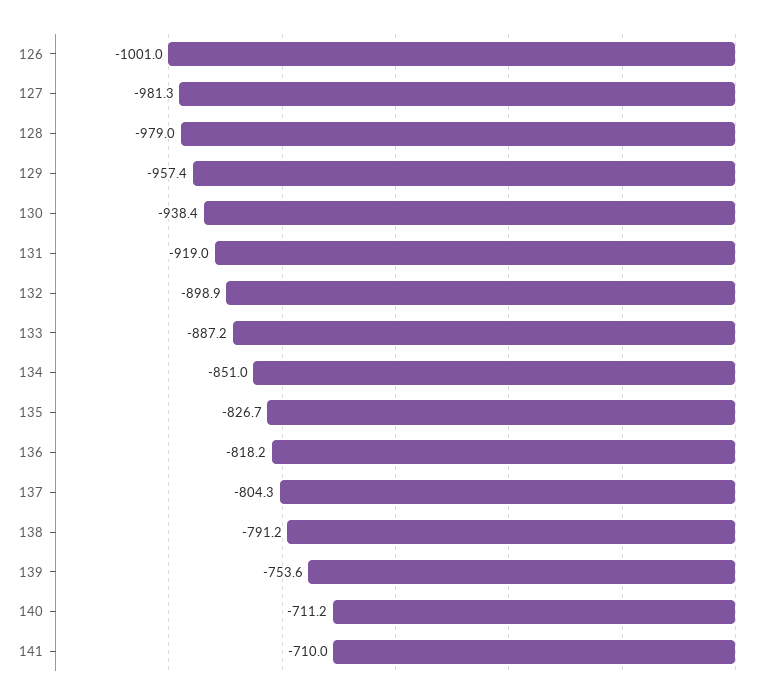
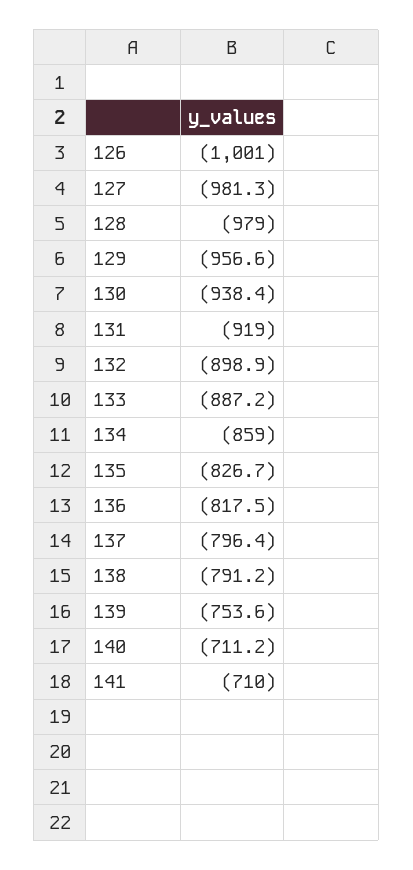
129: -957.4 -> -956.6
134: -851 -> -859
136: -818.2 -> -817.5
137: -804.3 -> -796.4

